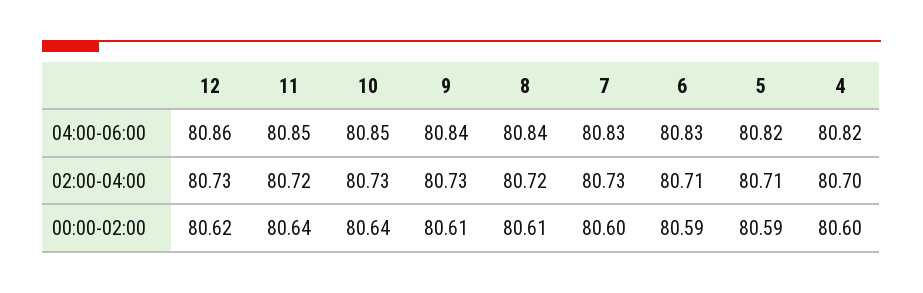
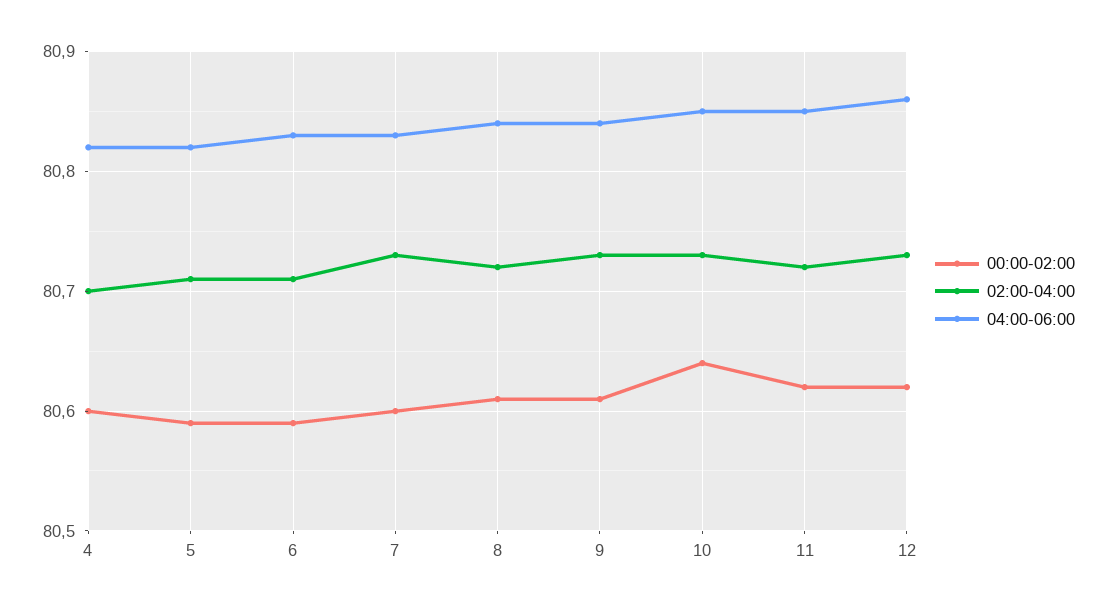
00:00-02:00, 11: 80.64 -> 80.62

